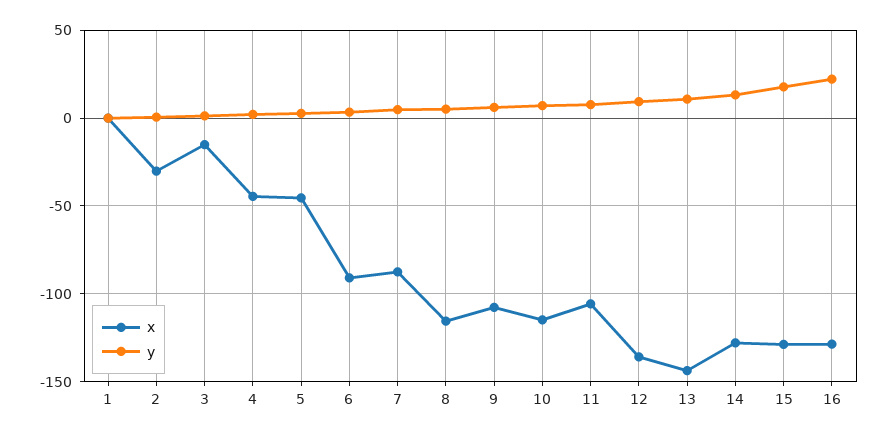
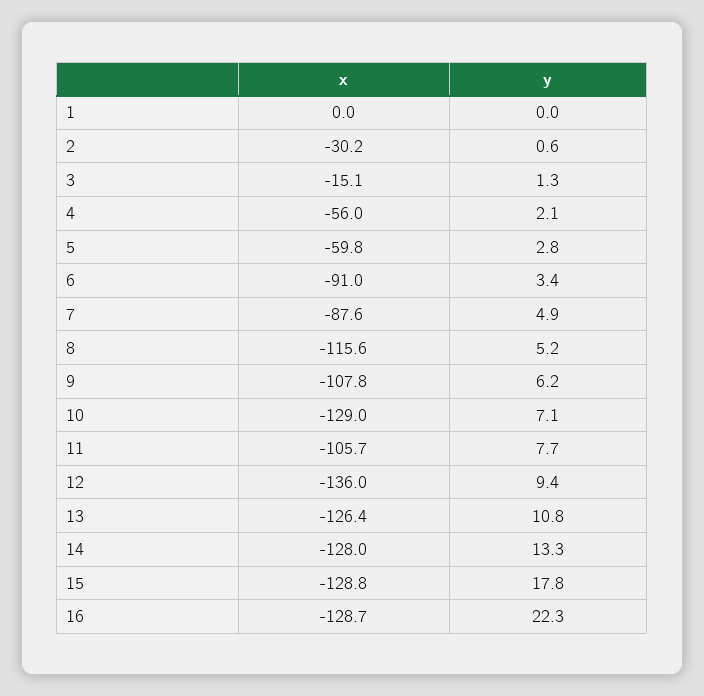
x, 4: -45 -> -56
x, 5: -45 -> -59.8
x, 10: -115 -> -129
x, 13: -145 -> -126.4

